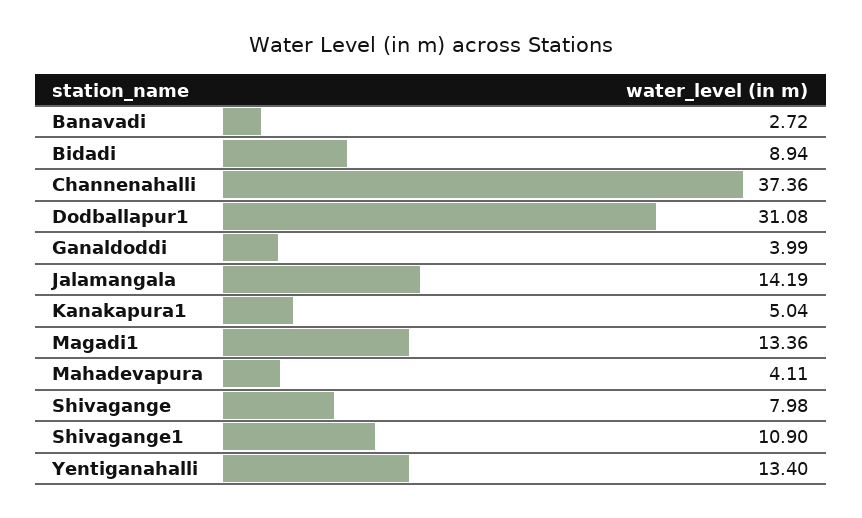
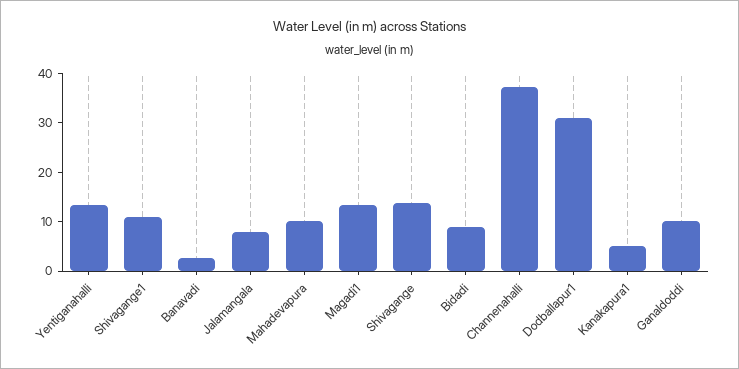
Ganaldoddi: 3.99 -> 10
Jalamangala: 14.19 -> 8
Mahadevapura: 4.11 -> 10
Shivagange: 7.98 -> 14

